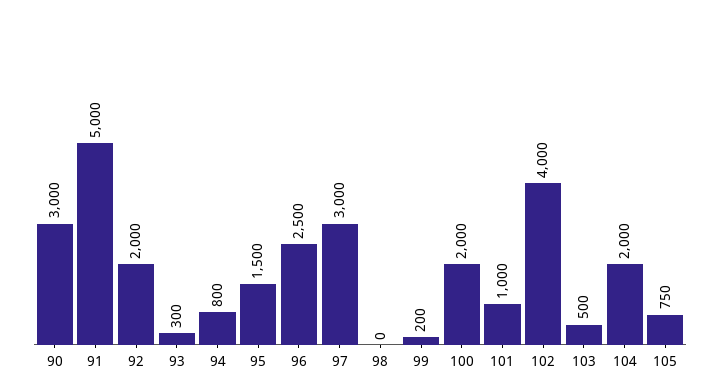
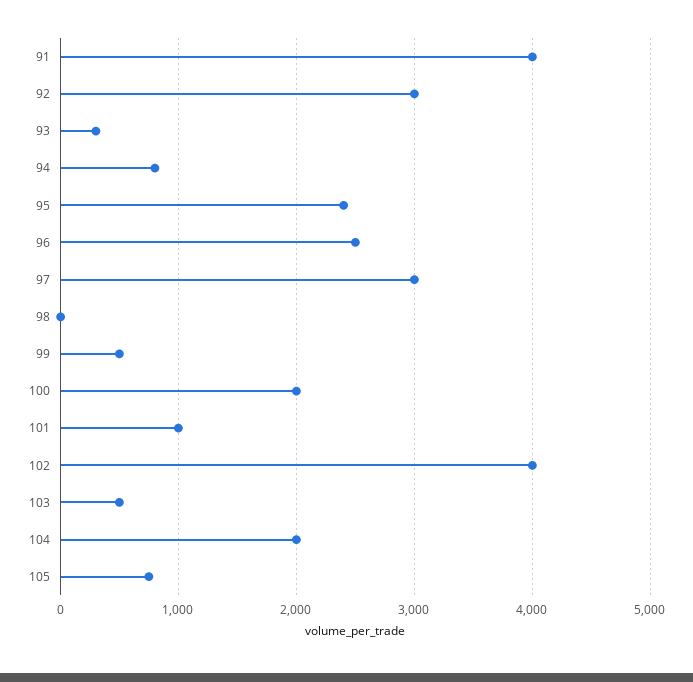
90: 3000 -> none
91: 5000 -> 4000
92: 2000 -> 3000
95: 1500 -> 2400
99: 200 -> 500

